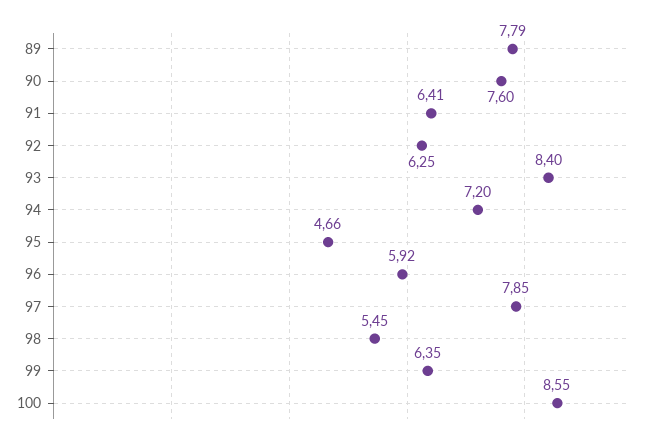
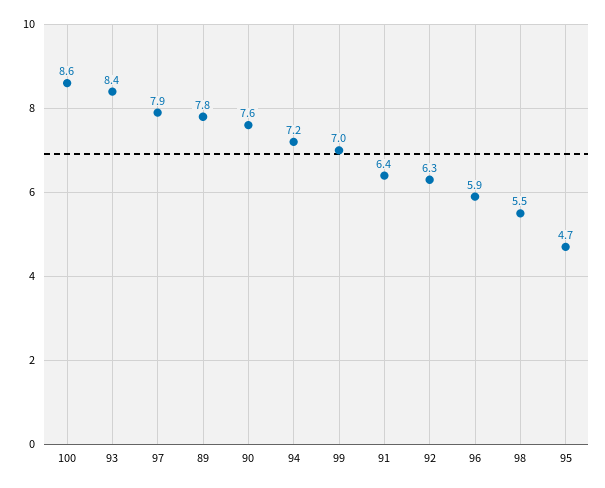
99: 6.35 -> 7

